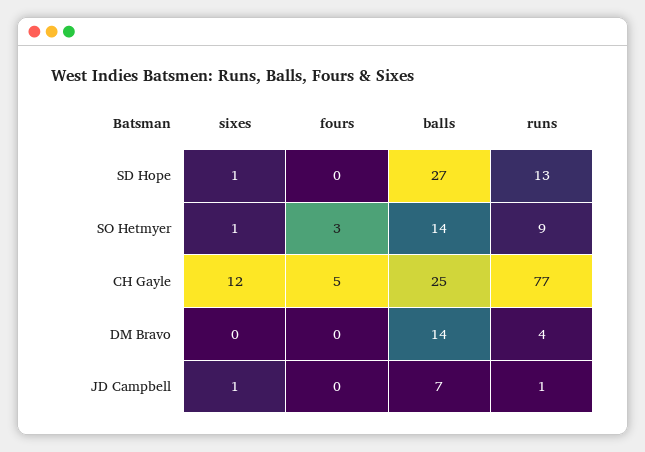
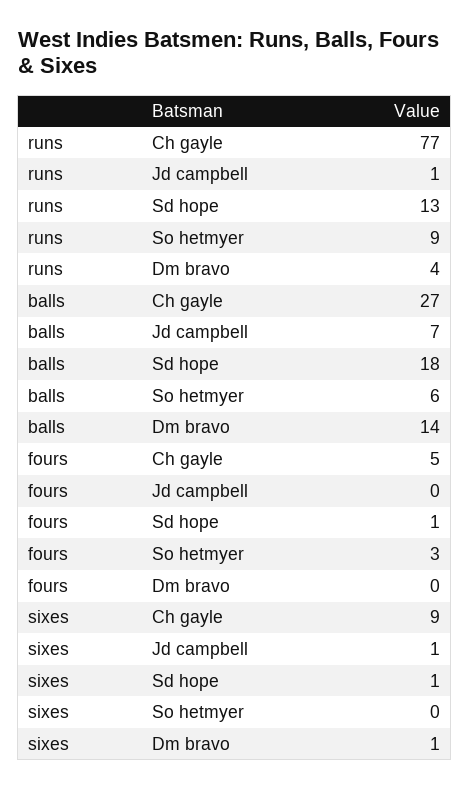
fours, SD Hope: 0 -> 1
balls, SD Hope: 27 -> 18
sixes, SO Hetmyer: 1 -> 0
balls, SO Hetmyer: 14 -> 6
sixes, CH Gayle: 12 -> 9
balls, CH Gayle: 25 -> 27
sixes, DM Bravo: 0 -> 1

